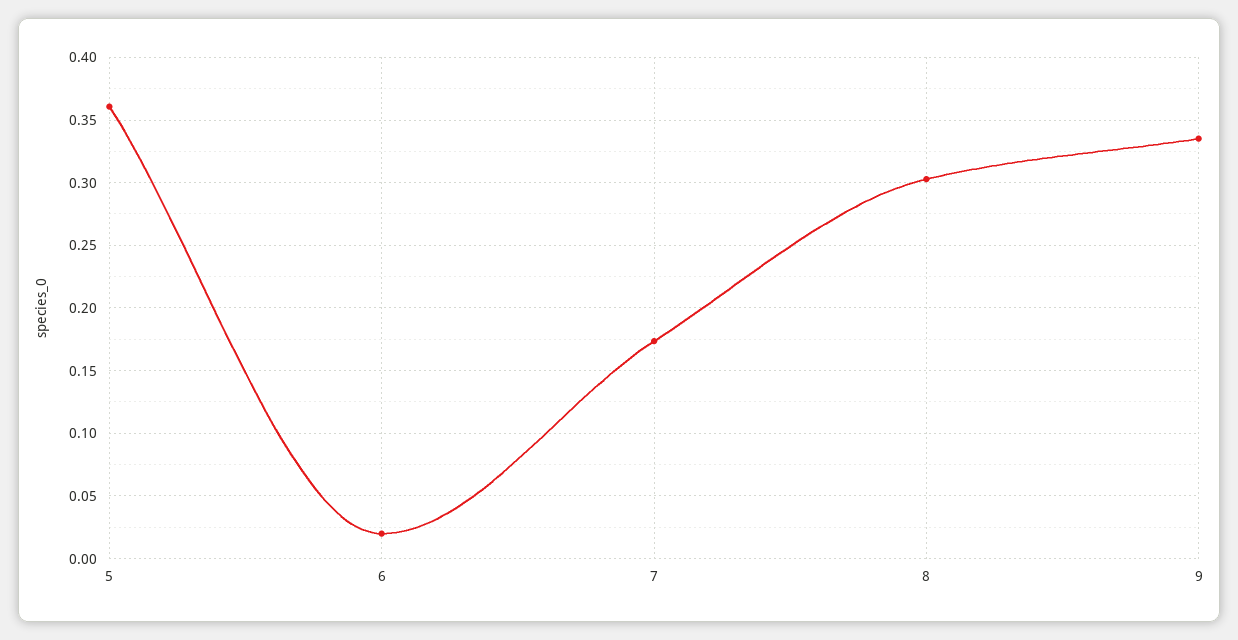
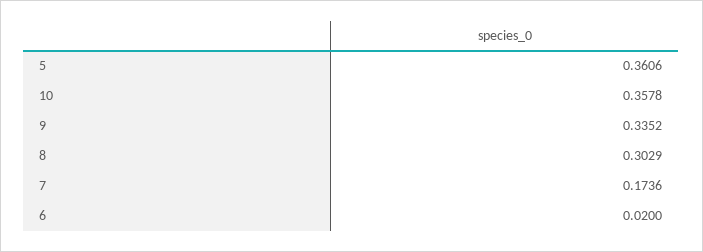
10: none -> 0.3578

